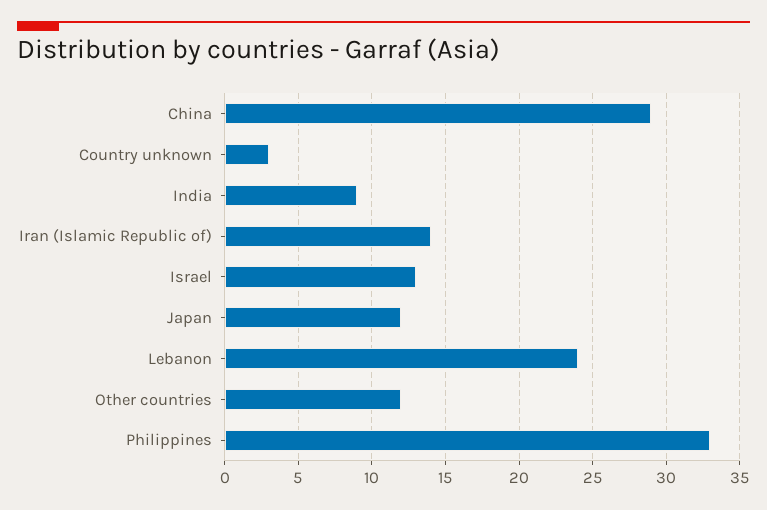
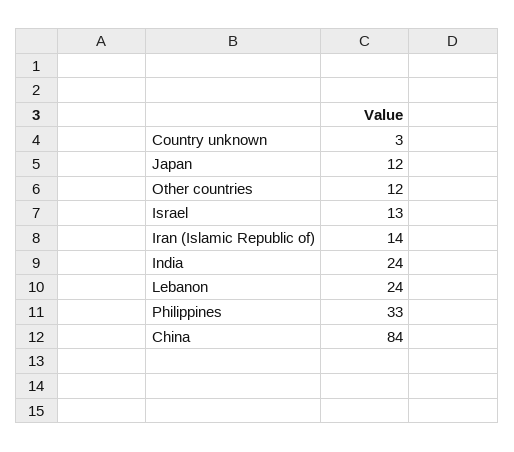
China: 29 -> 84
India: 9 -> 24

